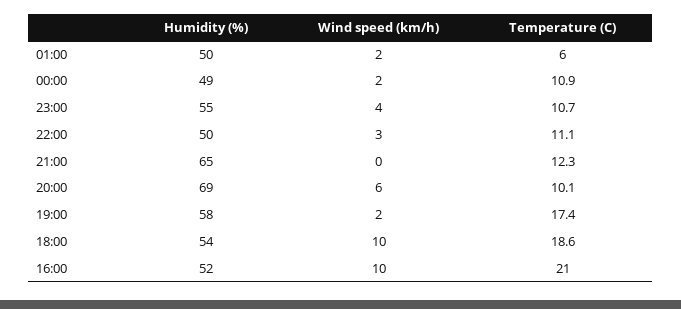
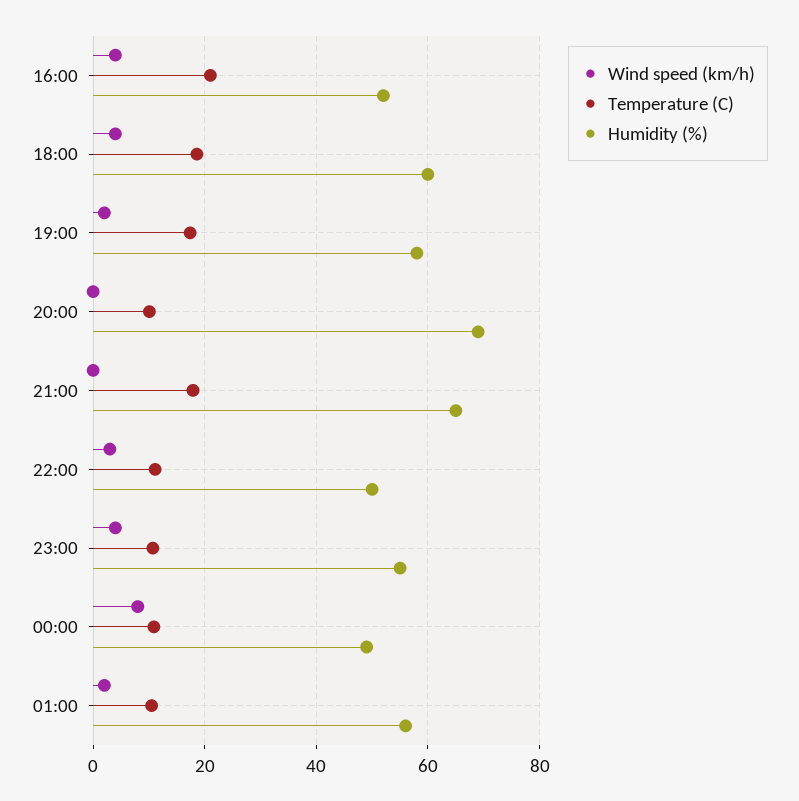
Humidity (%), 01:00: 50 -> 56
Temperature (C), 01:00: 6 -> 10
Wind speed (km/h), 00:00: 2 -> 8
Temperature (C), 21:00: 12.3 -> 18
Wind speed (km/h), 20:00: 6 -> 0
Humidity (%), 18:00: 54 -> 60
Wind speed (km/h), 18:00: 10 -> 4
Wind speed (km/h), 16:00: 10 -> 4

